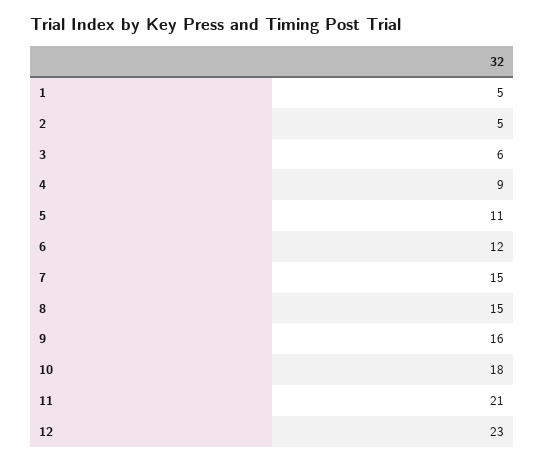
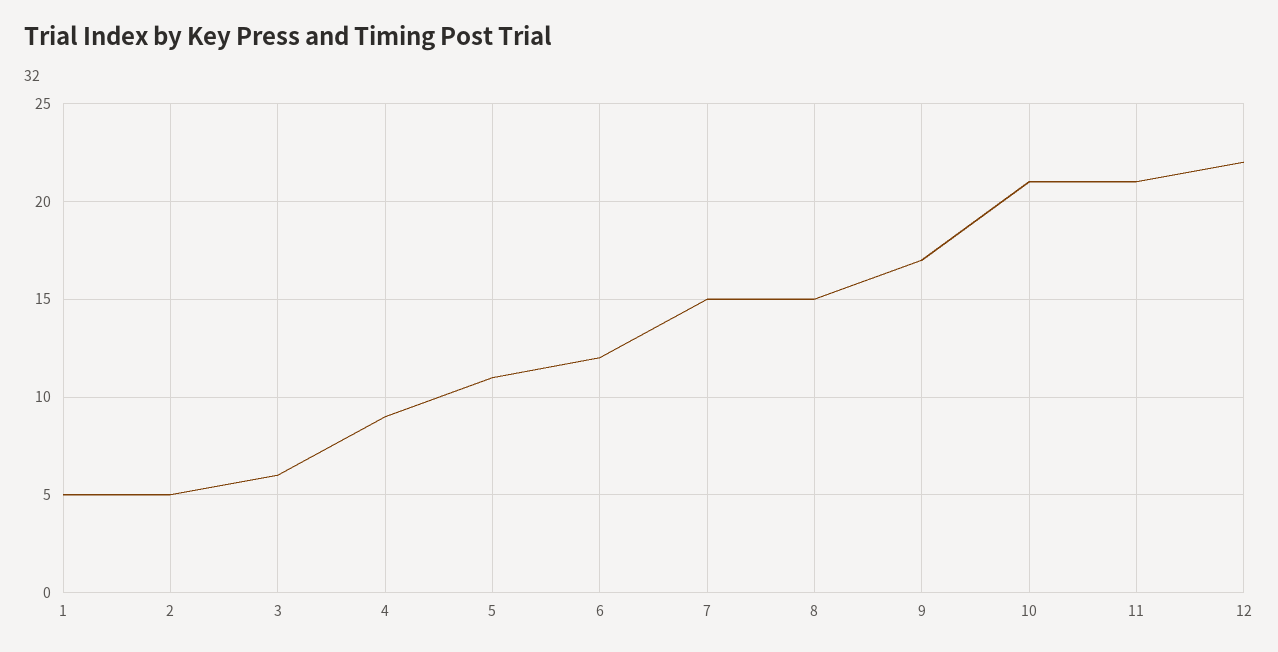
9: 16 -> 17
10: 18 -> 21
12: 23 -> 22

